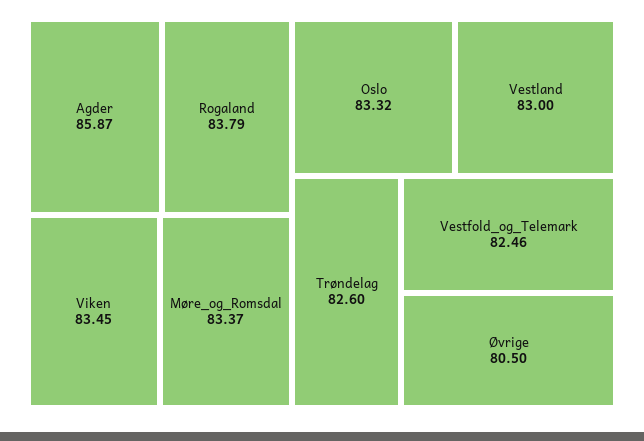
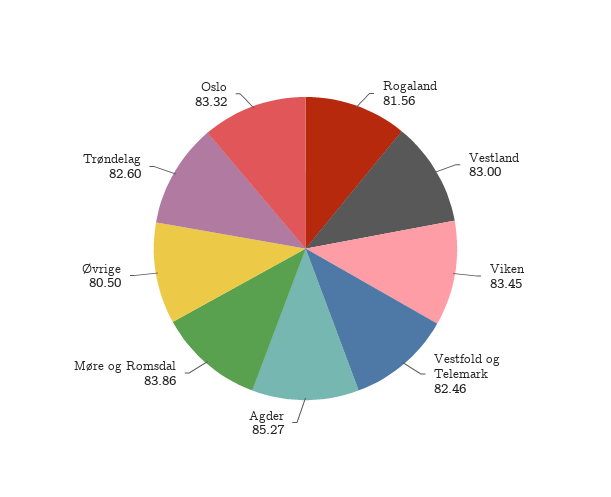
Agder: 85.87 -> 85.27
Rogaland: 83.79 -> 81.56
Møre_og_Romsdal: 83.37 -> 83.86

